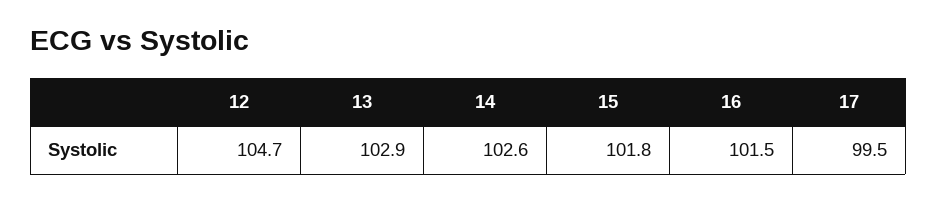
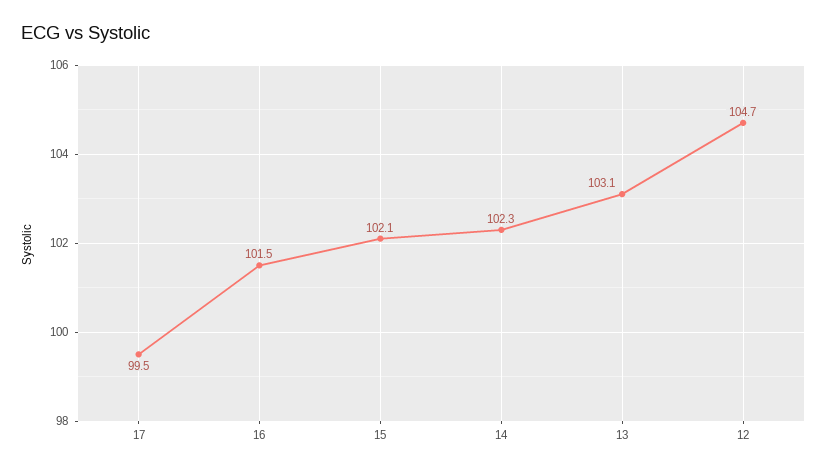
13: 102.9 -> 103.1
14: 102.6 -> 102.3
15: 101.8 -> 102.1

